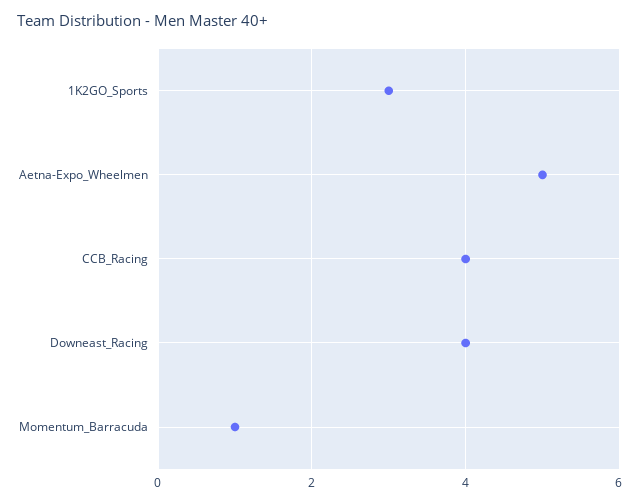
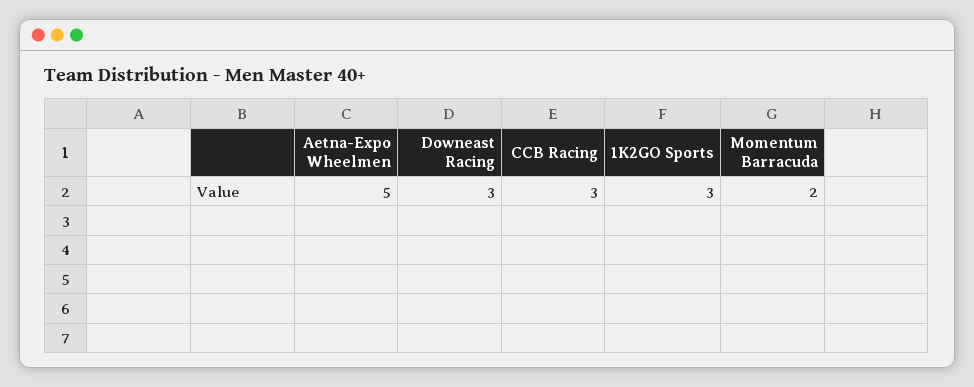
CCB_Racing: 4 -> 3
Downeast_Racing: 4 -> 3
Momentum_Barracuda: 1 -> 2

